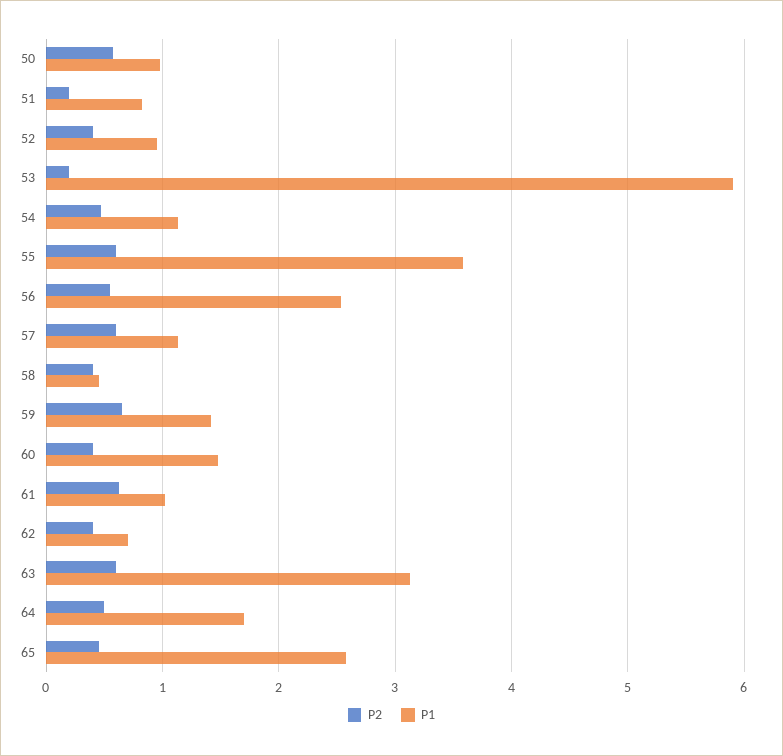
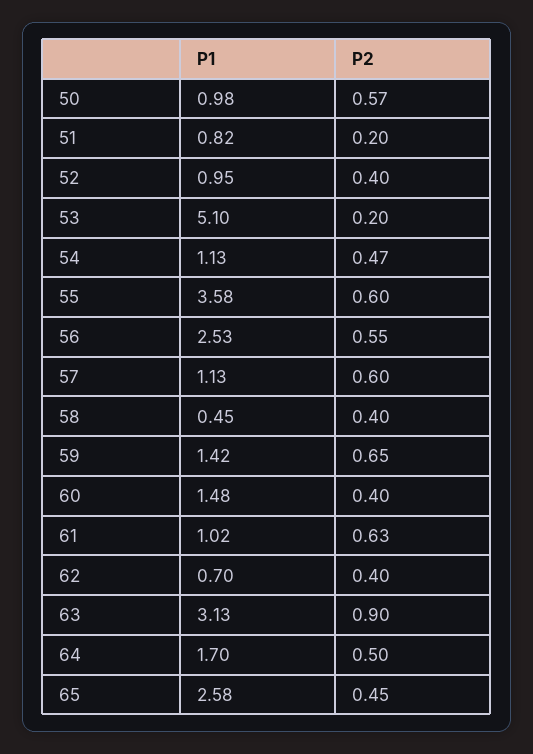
P1, 53: 5.9 -> 5.1
P2, 63: 0.6 -> 0.9

